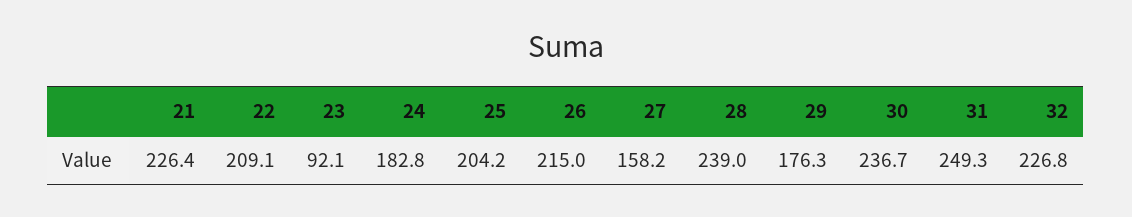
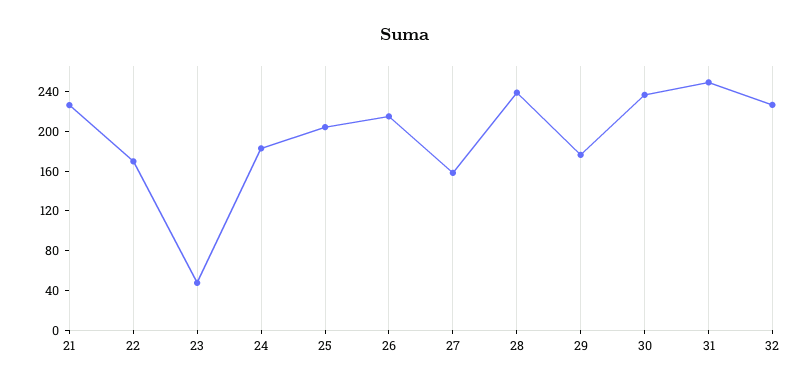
22: 209.1 -> 170
23: 92.1 -> 50

